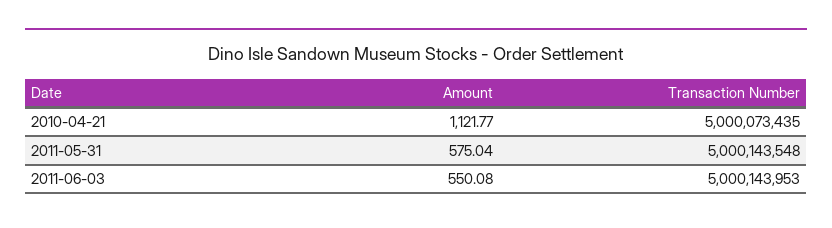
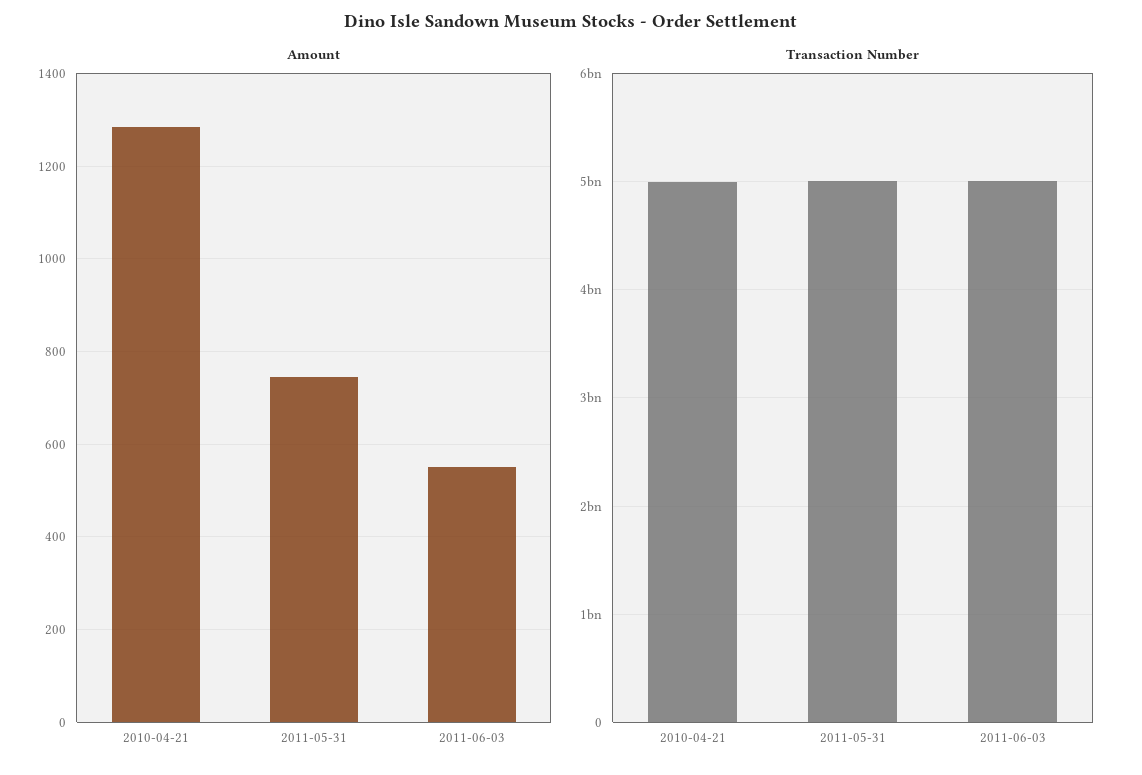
Amount, 2010-04-21: 1121.77 -> 1280
Amount, 2011-05-31: 575.04 -> 740

